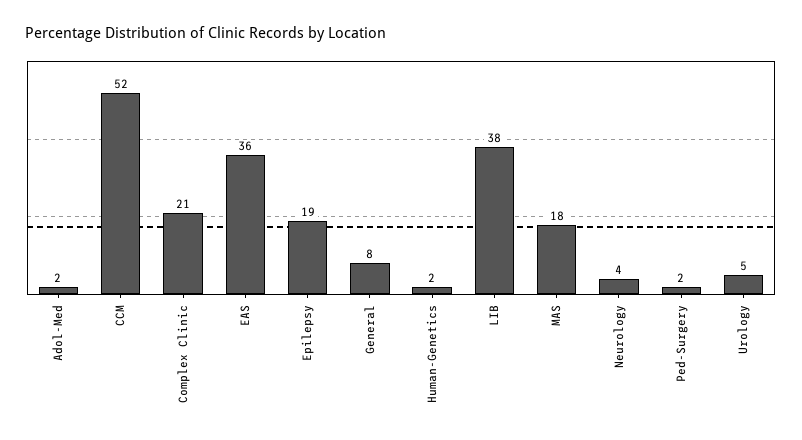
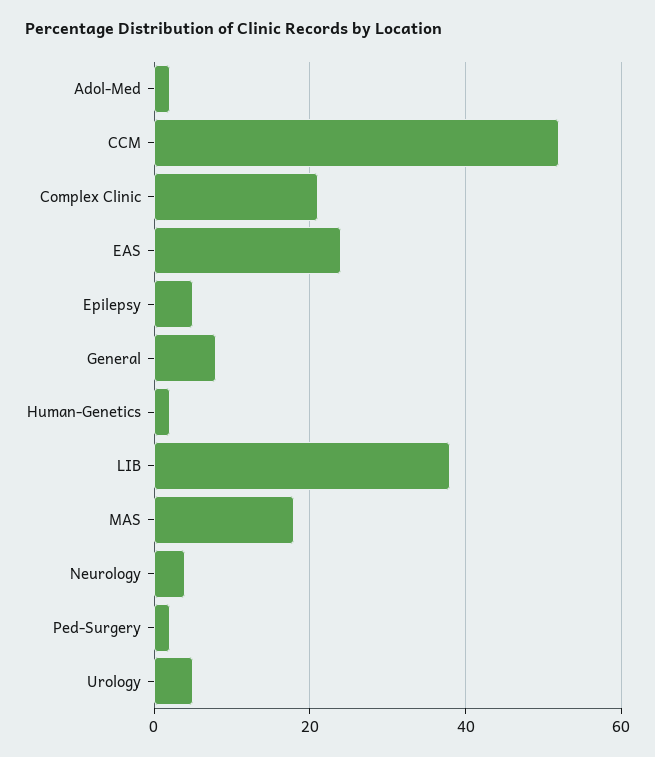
EAS: 36 -> 25
Epilepsy: 19 -> 5

